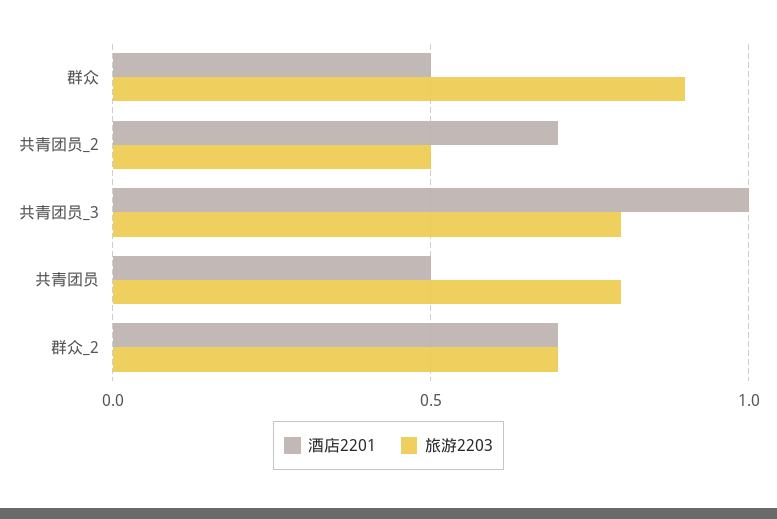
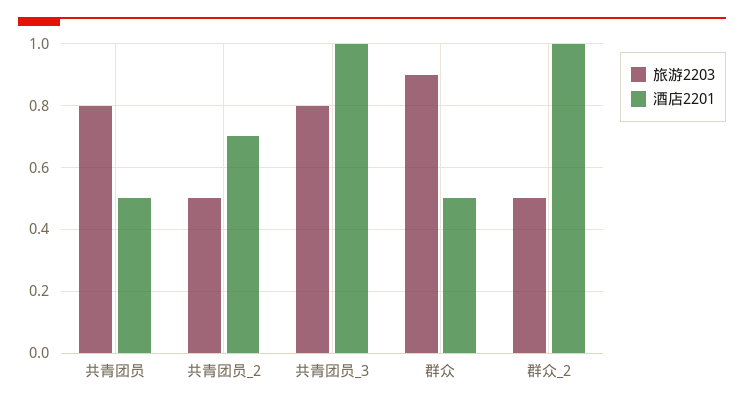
酒店2201, 群众_2: 0.7 -> 1
旅游2203, 群众_2: 0.7 -> 0.5

